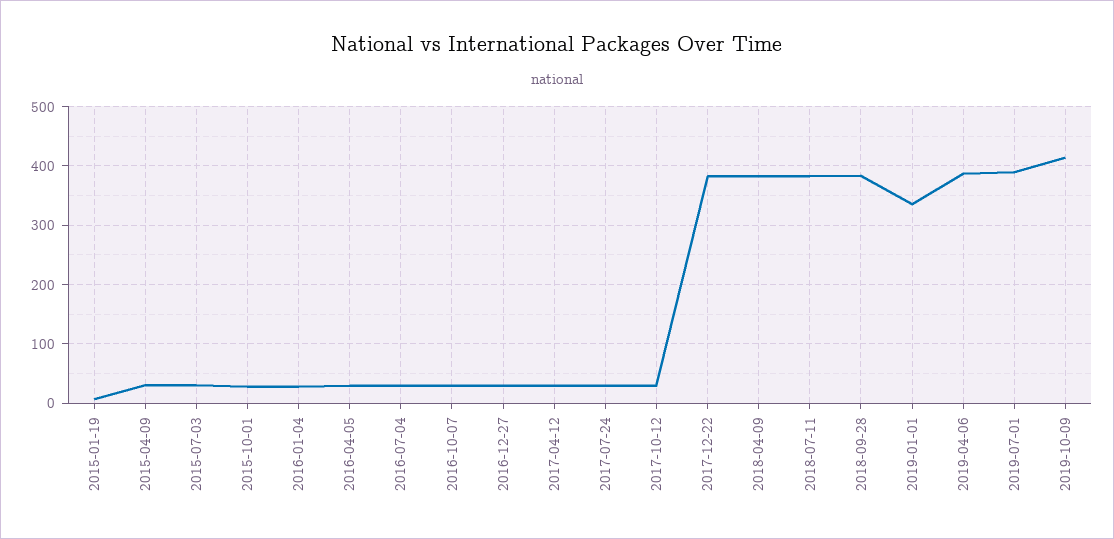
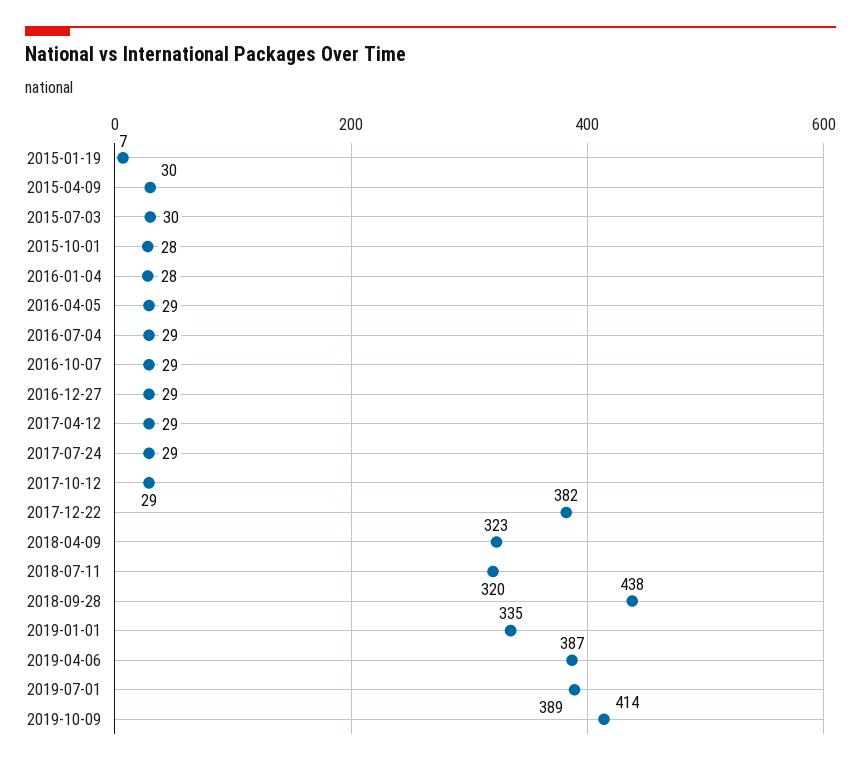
2018-04-09: 380 -> 323
2018-07-11: 380 -> 320
2018-09-28: 380 -> 438

